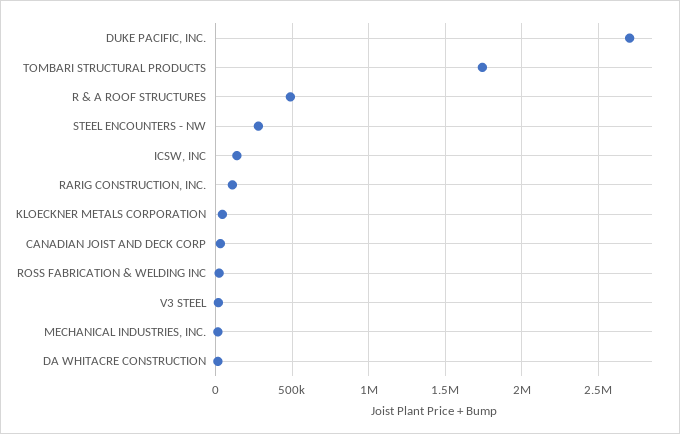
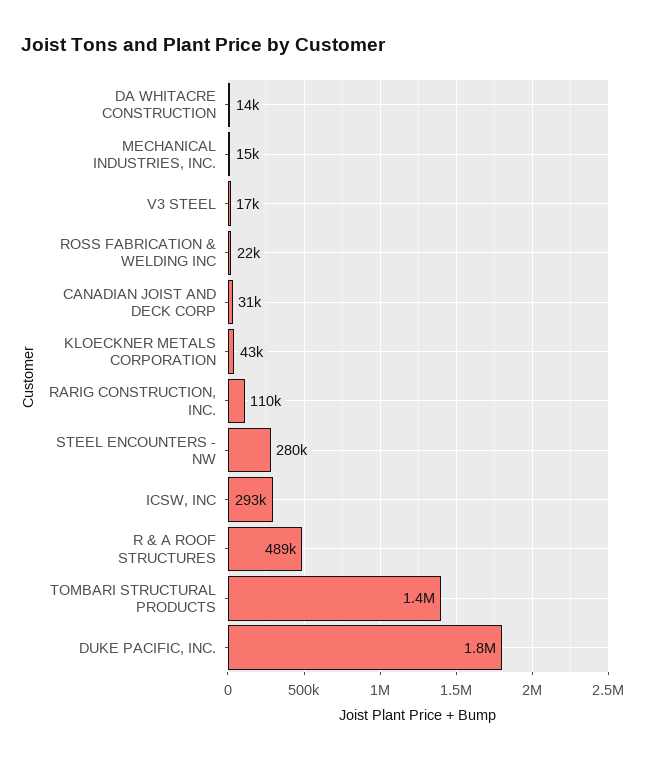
DUKE PACIFIC, INC.: 2700000 -> 1800000
TOMBARI STRUCTURAL PRODUCTS: 1750000 -> 1400000
ICSW, INC: 150000 -> 293000

